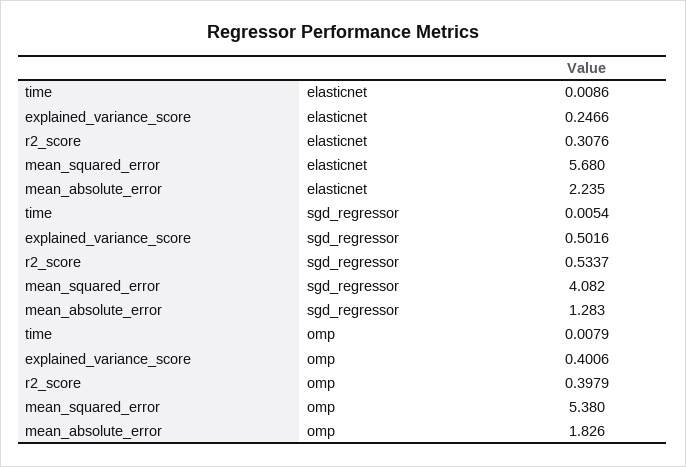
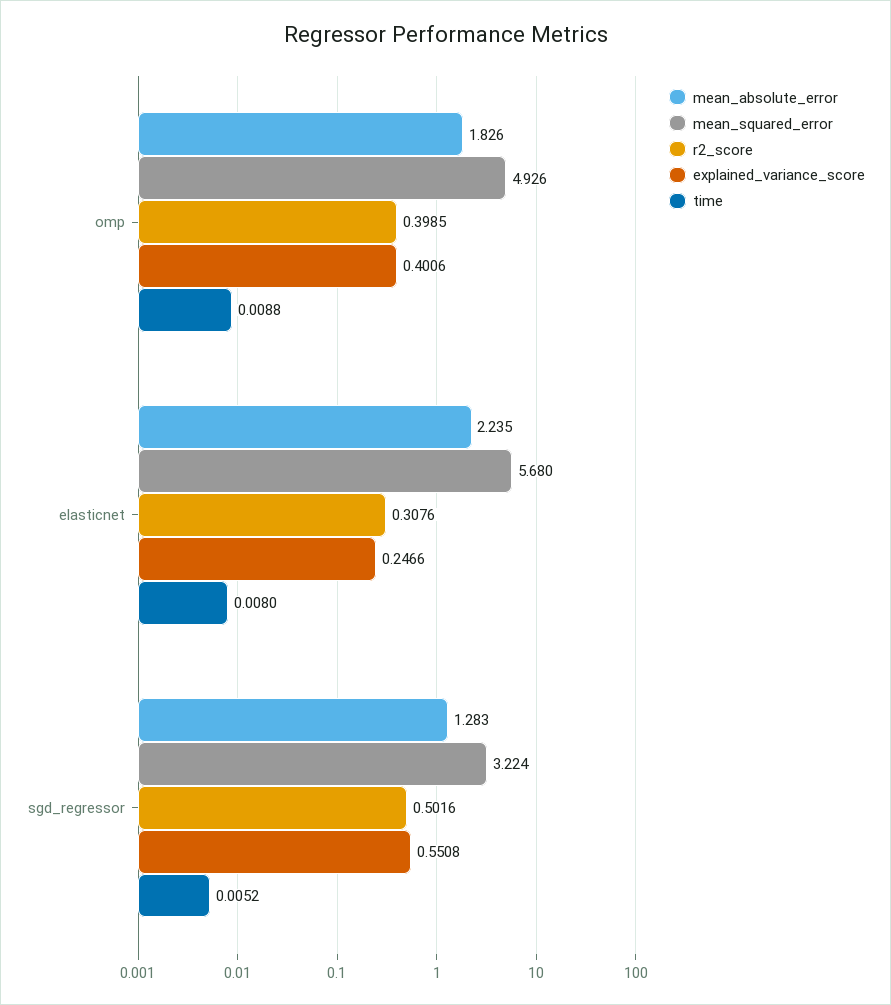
time, elasticnet: 0.0086 -> 0.008
time, sgd_regressor: 0.0054 -> 0.0052
explained_variance_score, sgd_regressor: 0.5016 -> 0.5508
r2_score, sgd_regressor: 0.5337 -> 0.5016
mean_squared_error, sgd_regressor: 4.082 -> 3.224
time, omp: 0.0079 -> 0.0088
r2_score, omp: 0.3979 -> 0.3985
mean_squared_error, omp: 5.38 -> 4.926

